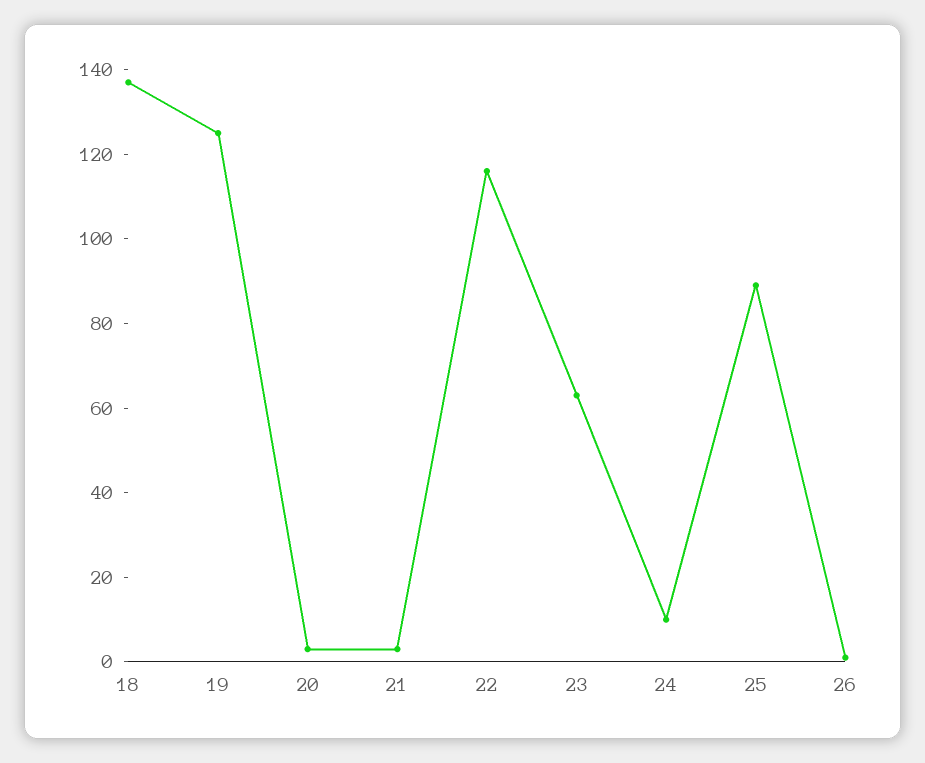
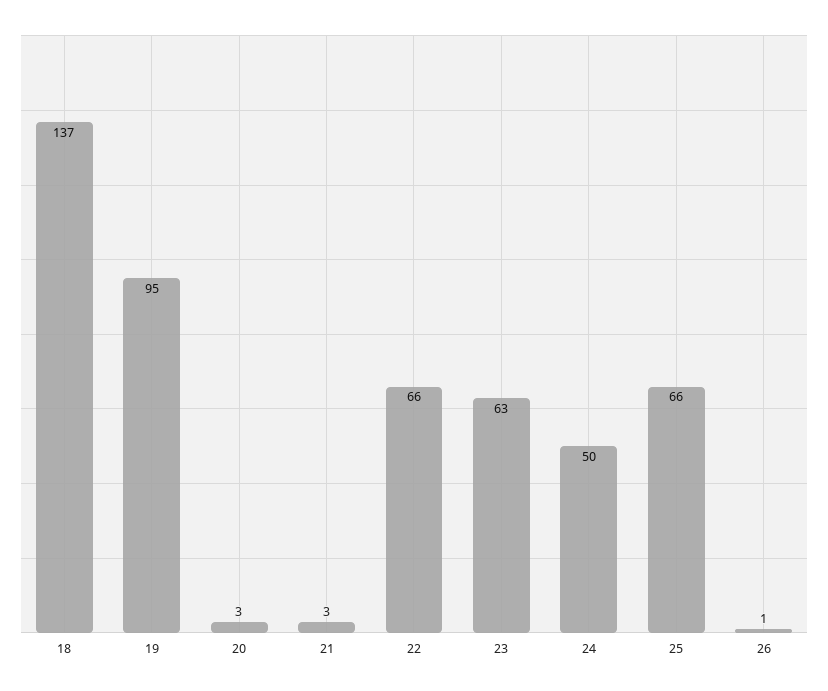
19: 125 -> 95
22: 115 -> 66
24: 10 -> 50
25: 90 -> 66

